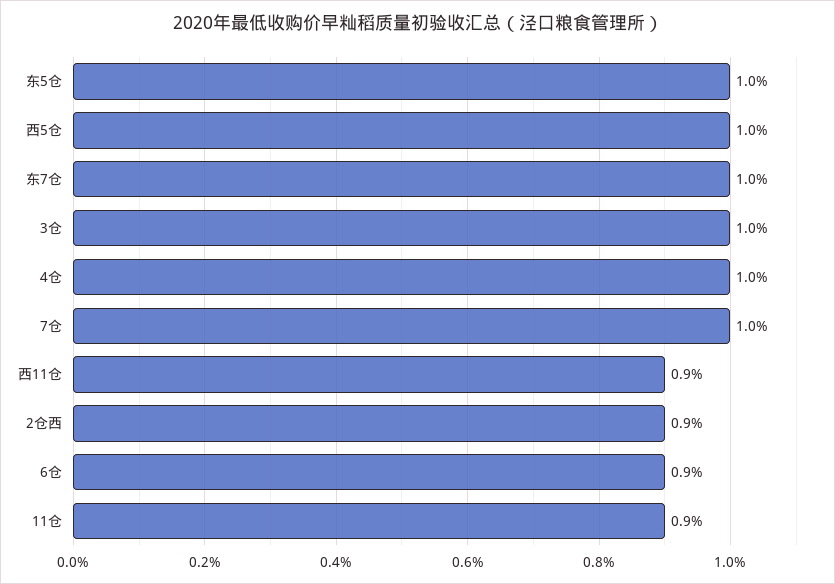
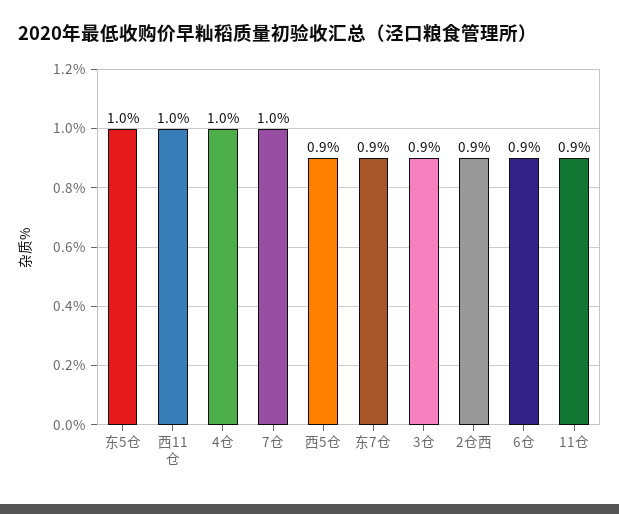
西5仓: 1 -> 0.9
东7仓: 1 -> 0.9
3仓: 1 -> 0.9
西11仓: 0.9 -> 1

